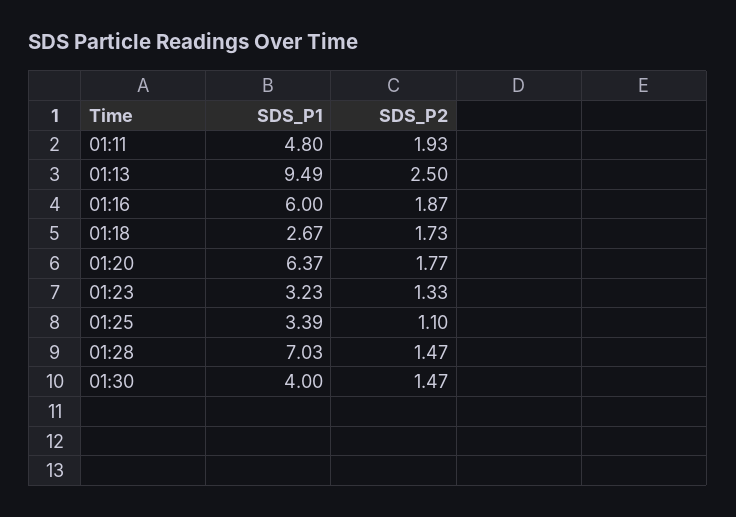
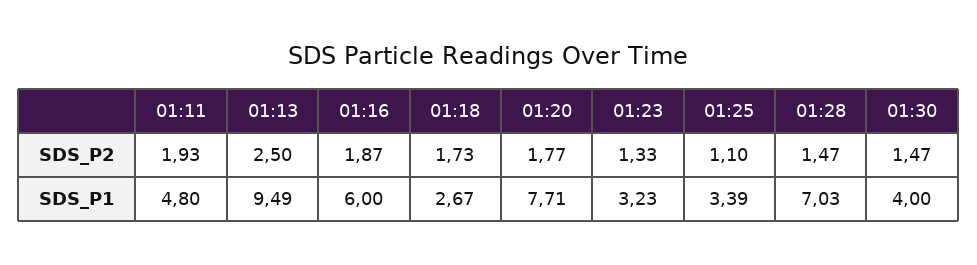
SDS_P1, 01:20: 6.37 -> 7.71

